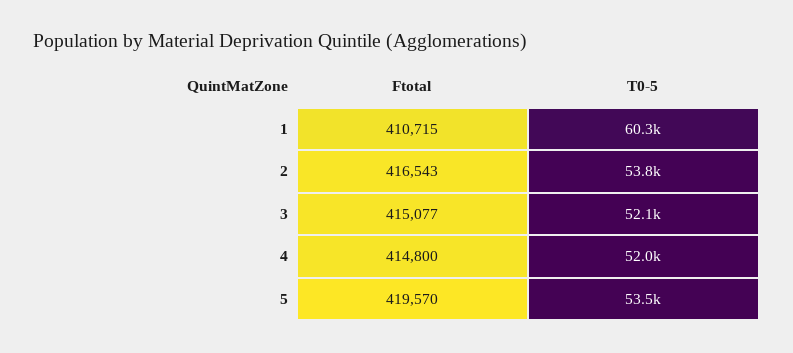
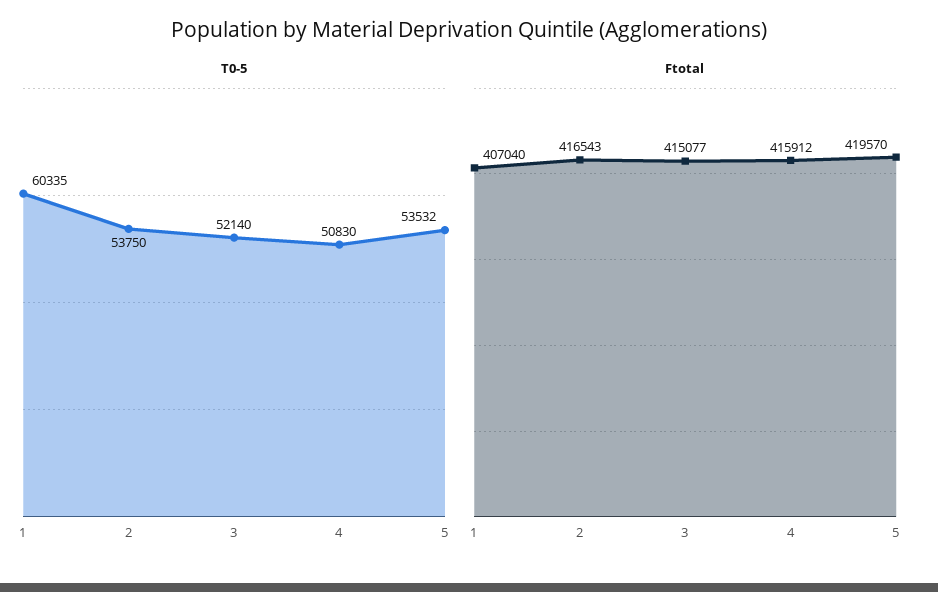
Ftotal, 1: 410715 -> 407040
Ftotal, 4: 414800 -> 415912
T0-5, 4: 52000 -> 50830

